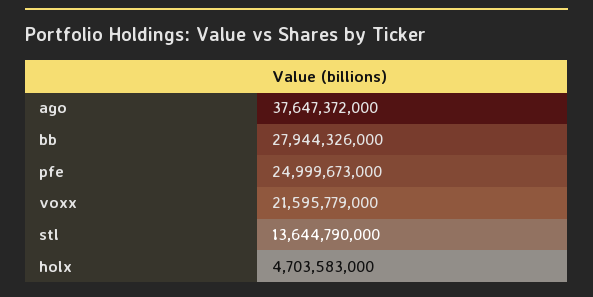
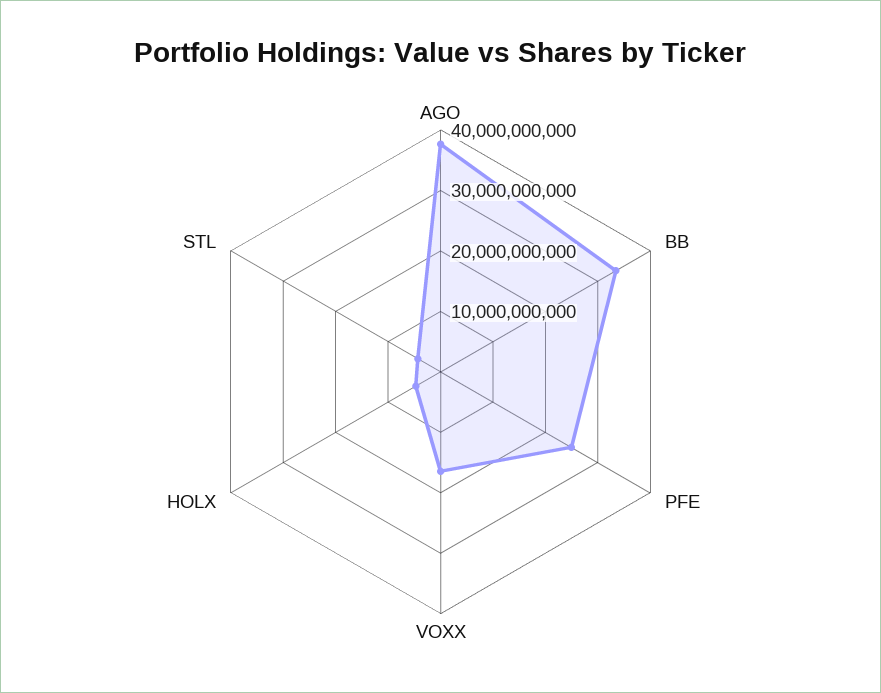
bb: 27944326000 -> 34000000000
voxx: 21595779000 -> 16000000000
stl: 13644790000 -> 4000000000

